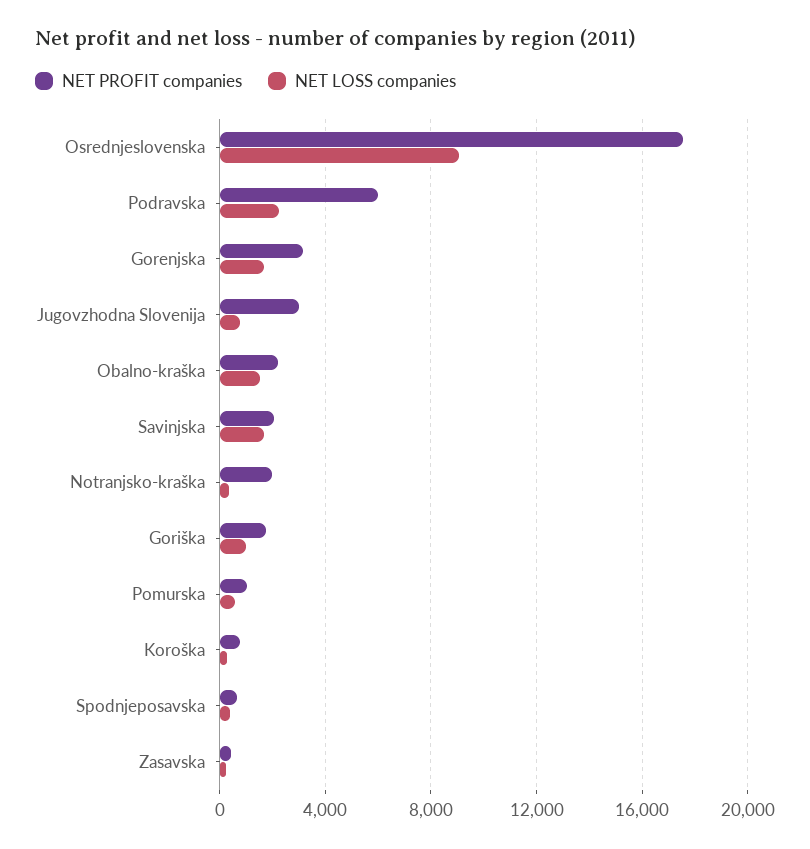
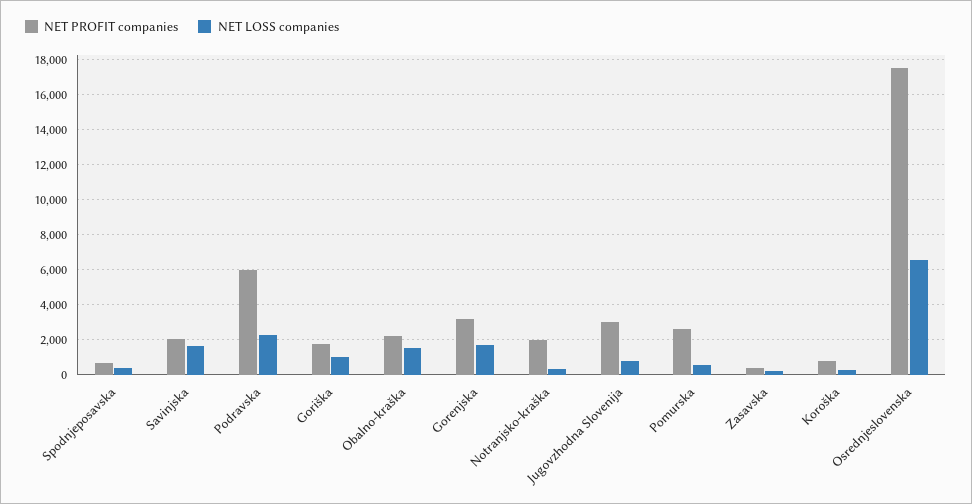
NET LOSS companies, Osrednjeslovenska: 9000 -> 6500
NET PROFIT companies, Pomurska: 1000 -> 2500

